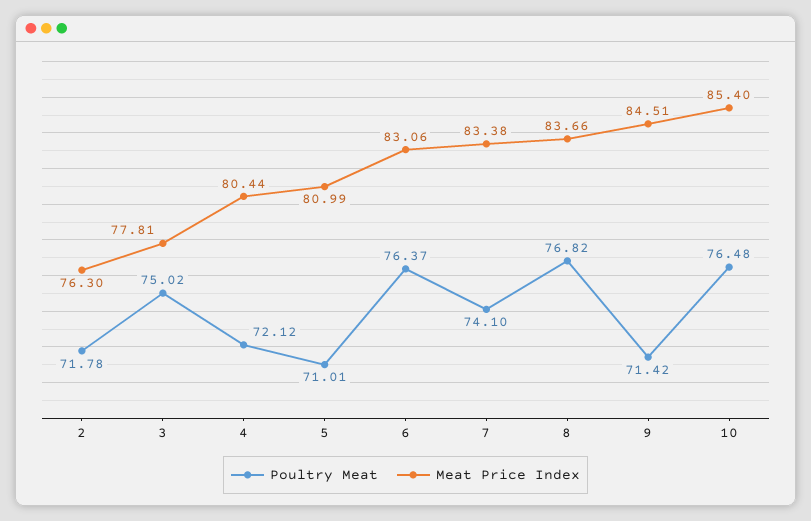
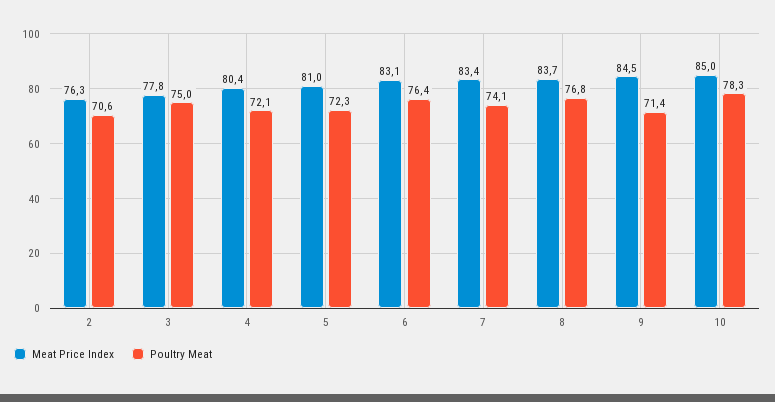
Poultry Meat, 2: 71.78 -> 70.6
Poultry Meat, 5: 71.01 -> 72.3
Poultry Meat, 10: 76.48 -> 78.3
Meat Price Index, 10: 85.4 -> 85

